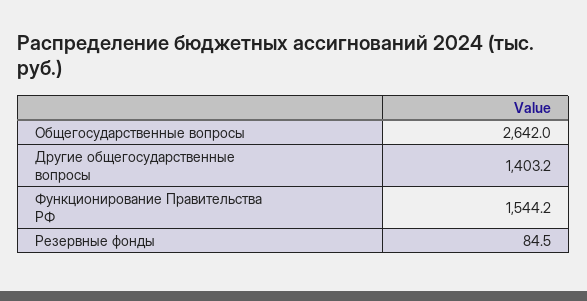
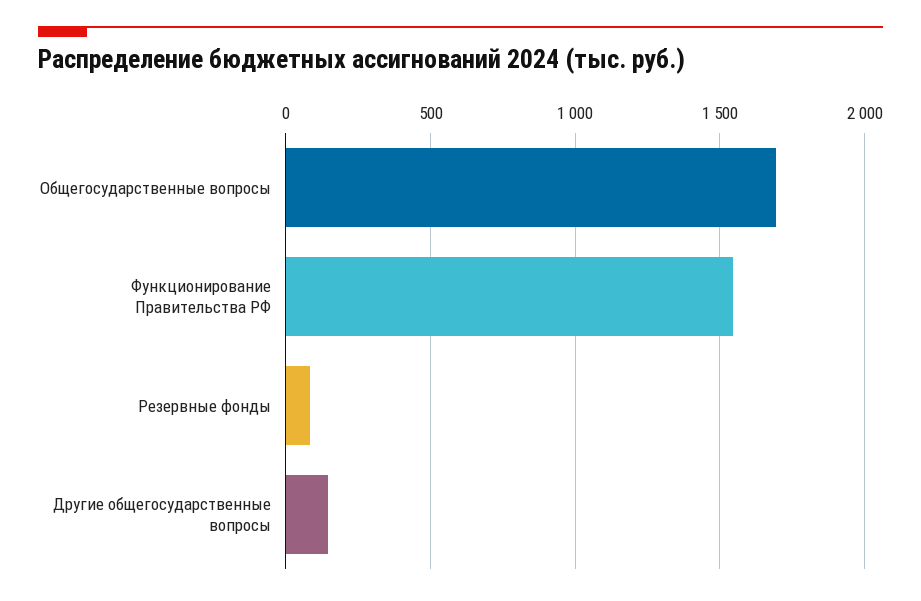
Общегосударственные вопросы: 2642 -> 1700
Другие общегосударственные вопросы: 1403.2 -> 150

